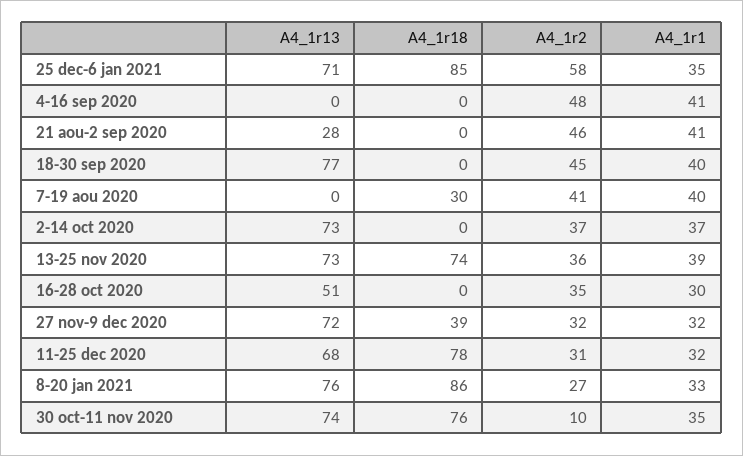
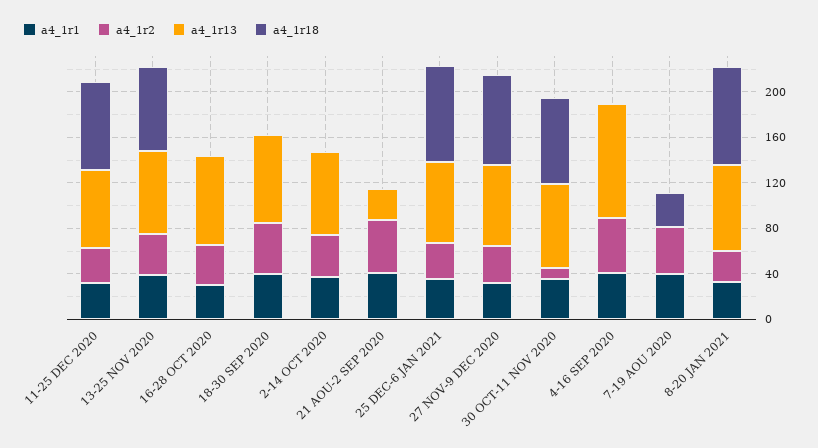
A4_1r2, 25 dec-6 jan 2021: 58 -> 30
A4_1r13, 4-16 sep 2020: 0 -> 100
A4_1r13, 16-28 oct 2020: 51 -> 80
A4_1r18, 27 nov-9 dec 2020: 39 -> 80

